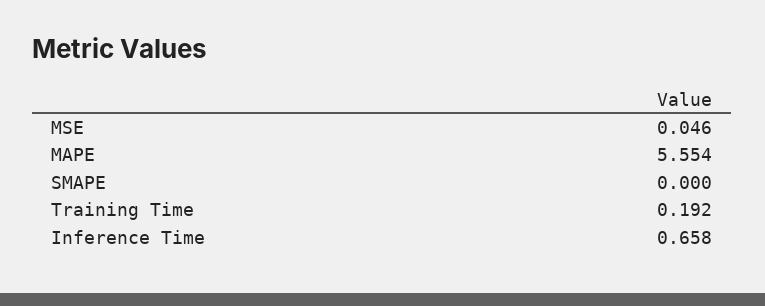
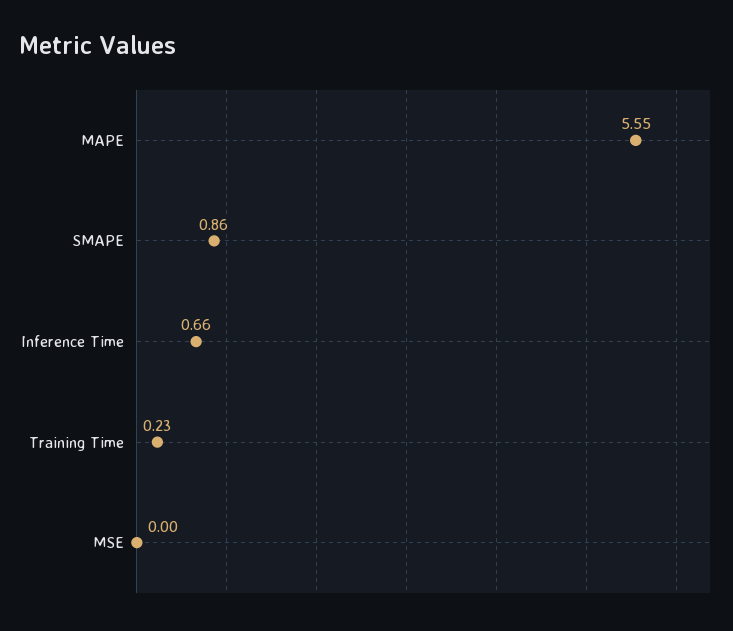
MSE: 0.046 -> 0
SMAPE: 0 -> 0.86
Training Time: 0.192 -> 0.23

